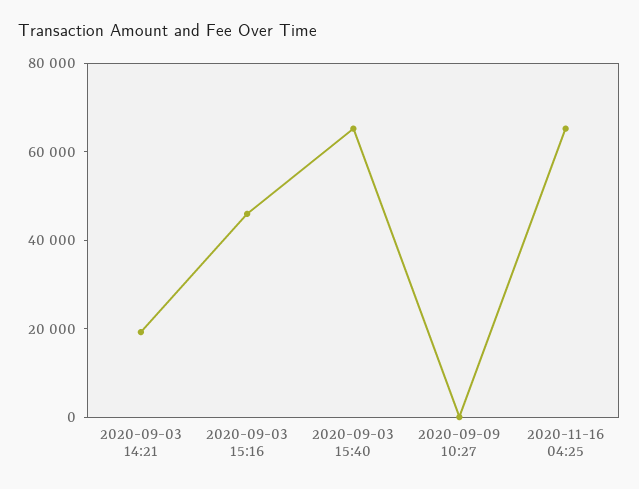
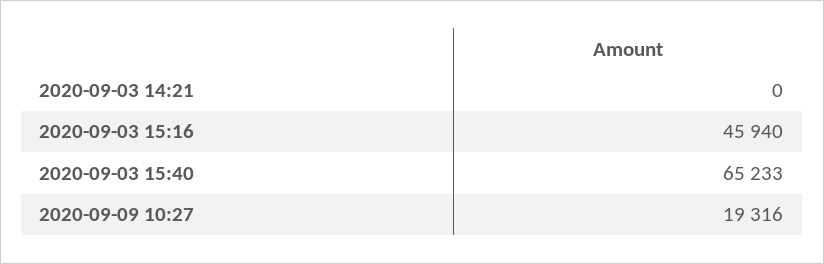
2020-09-03 14:21: 20000 -> 0
2020-09-09 10:27: 0 -> 19316
2020-11-16 04:25: 65000 -> none

